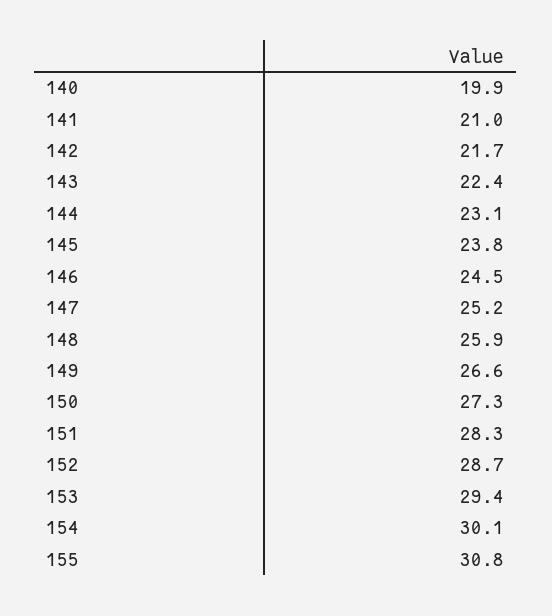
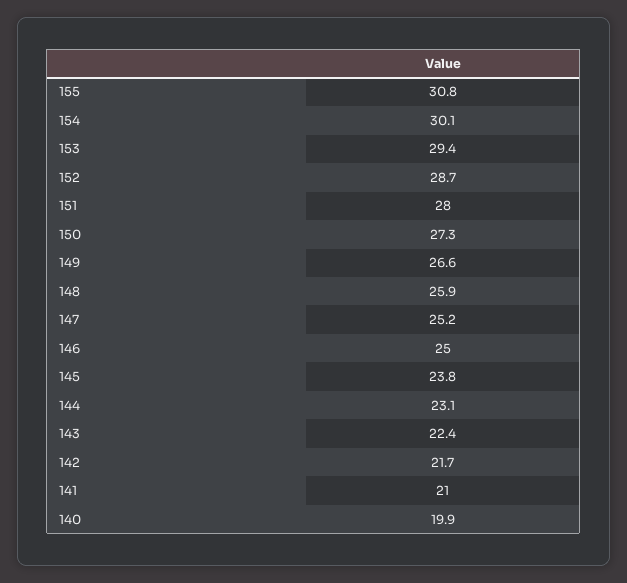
146: 24.5 -> 25
151: 28.3 -> 28

